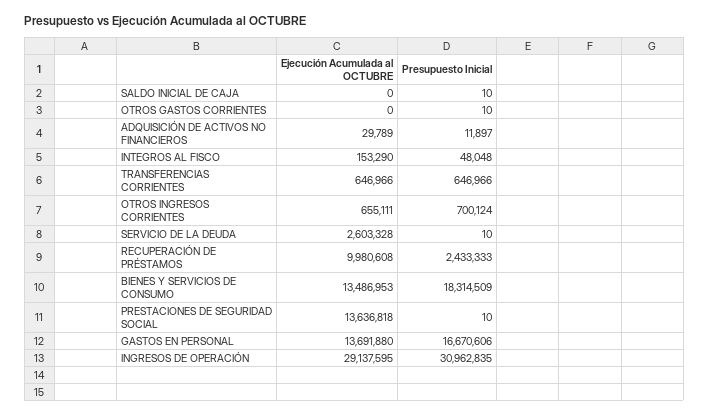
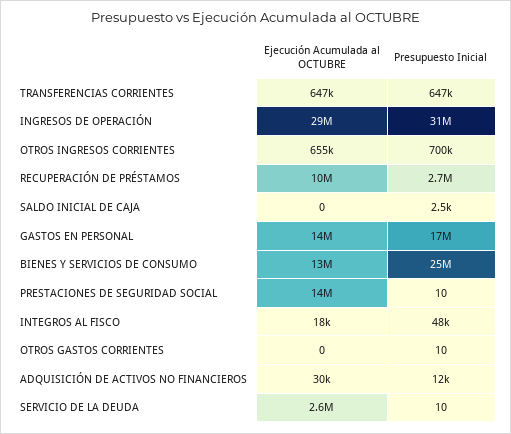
Presupuesto Inicial, SALDO INICIAL DE CAJA: 10 -> 2500
Ejecución Acumulada al OCTUBRE, INTEGROS AL FISCO: 153290 -> 18000
Presupuesto Inicial, RECUPERACIÓN DE PRÉSTAMOS: 2433333 -> 2700000
Presupuesto Inicial, BIENES Y SERVICIOS DE CONSUMO: 18314509 -> 25000000

